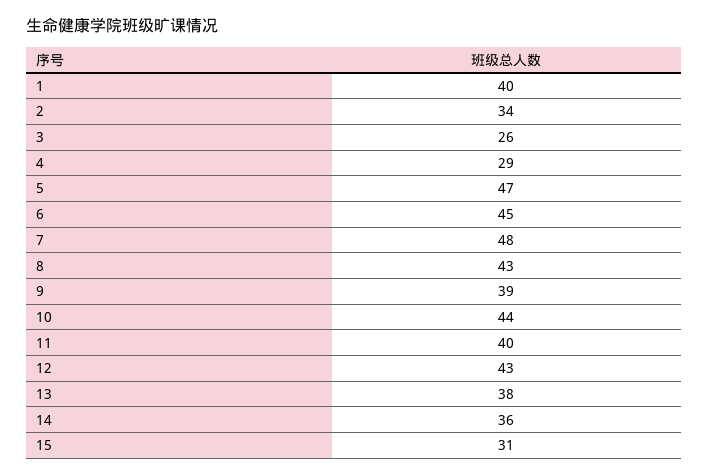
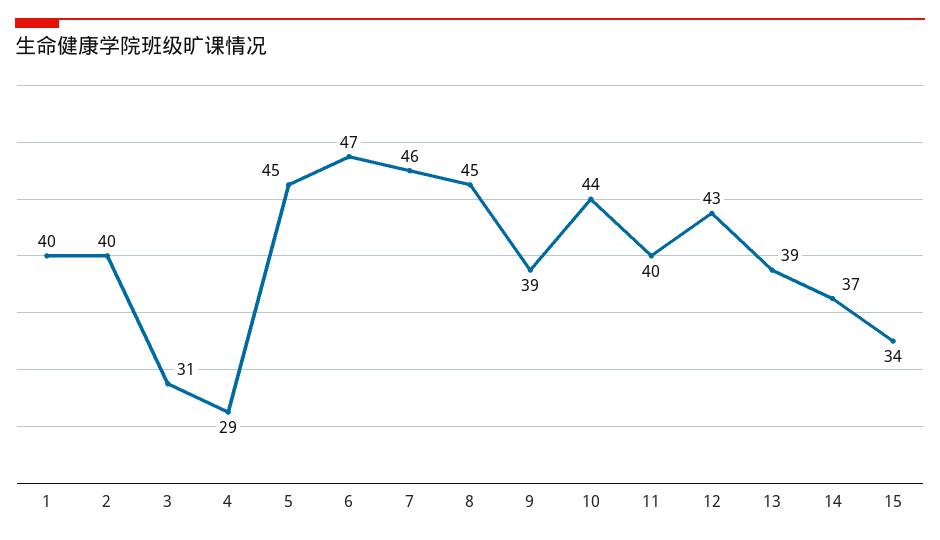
2: 34 -> 40
3: 26 -> 31
5: 47 -> 45
6: 45 -> 47
7: 48 -> 46
8: 43 -> 45
13: 38 -> 39
14: 36 -> 37
15: 31 -> 34

